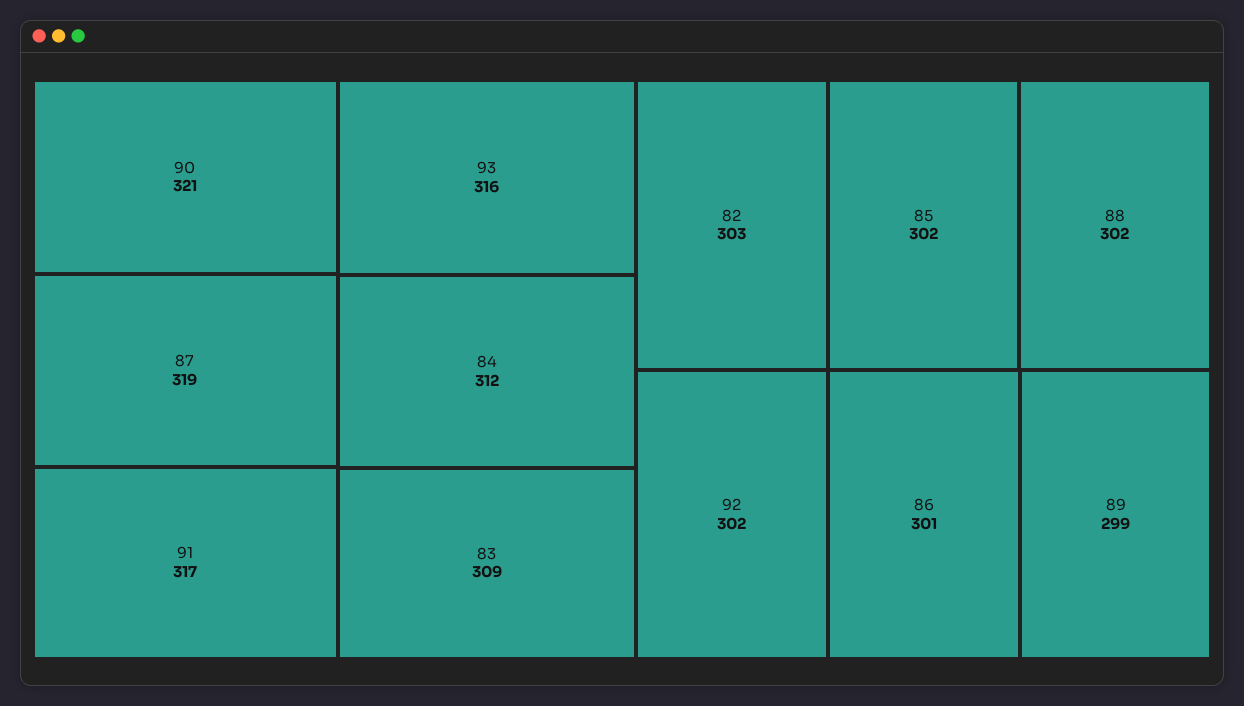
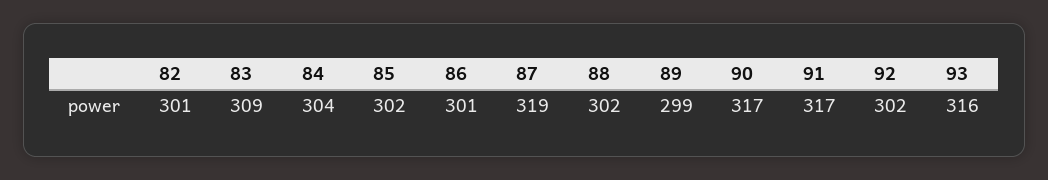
90: 321 -> 317
84: 312 -> 304
82: 303 -> 301

